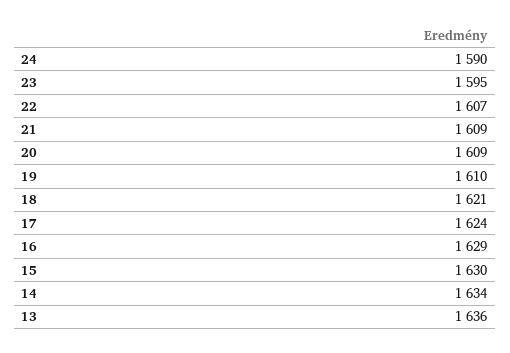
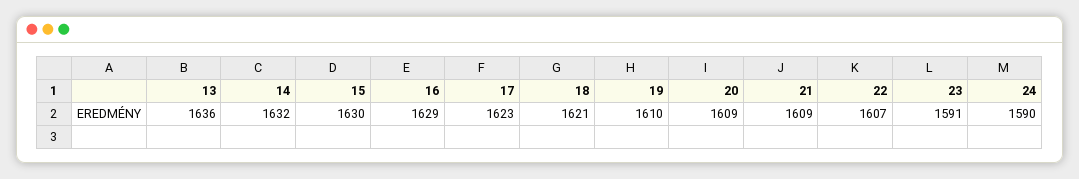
23: 1595 -> 1591
17: 1624 -> 1623
14: 1634 -> 1632

